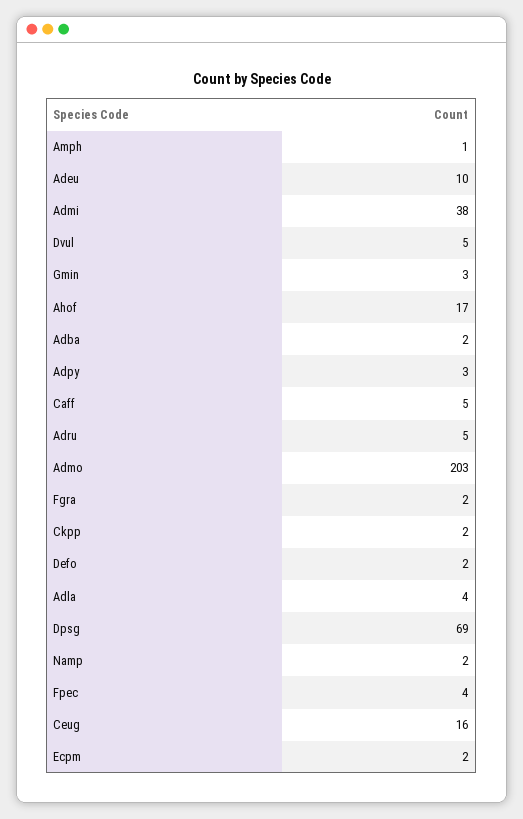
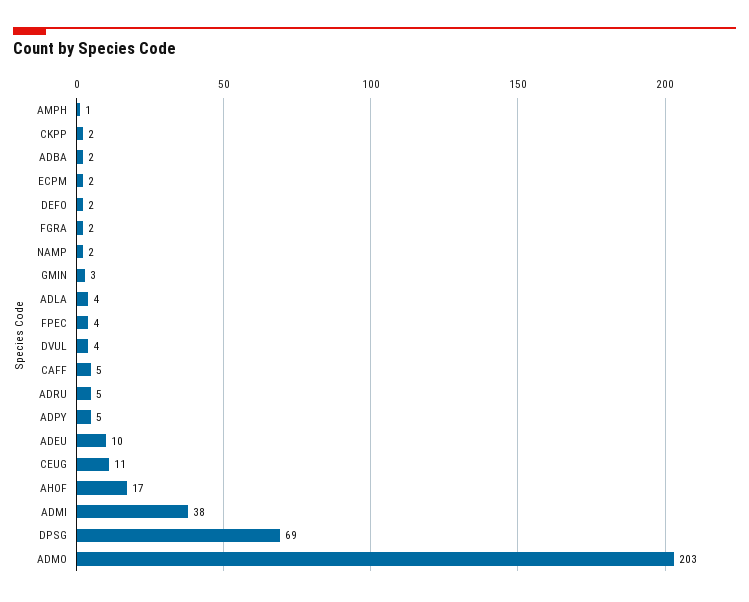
Dvul: 5 -> 4
Adpy: 3 -> 5
Ceug: 16 -> 11

